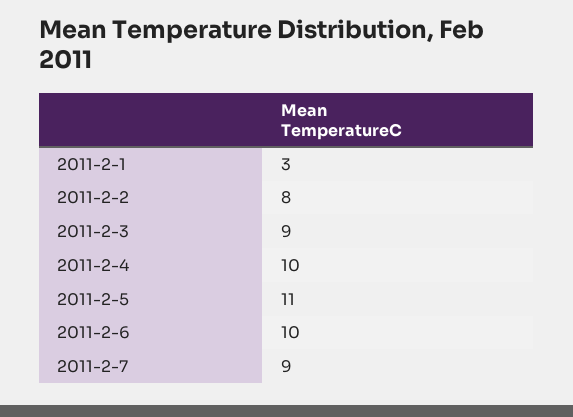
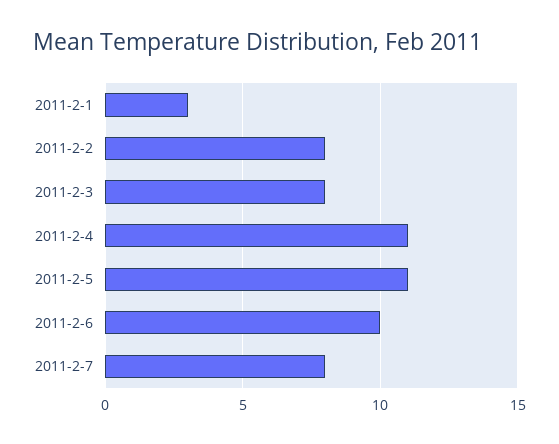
2011-2-3: 9 -> 8
2011-2-4: 10 -> 11
2011-2-7: 9 -> 8

